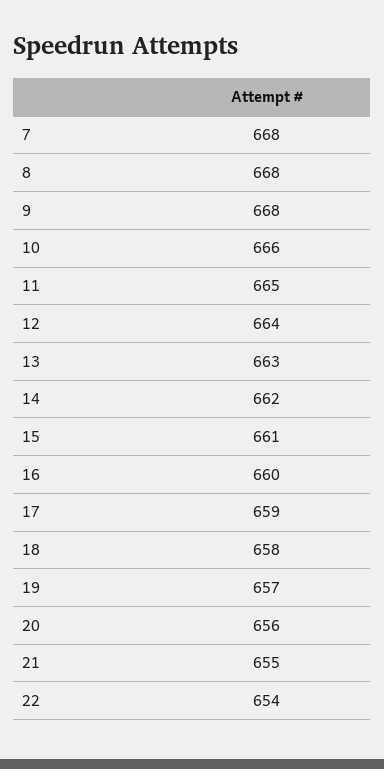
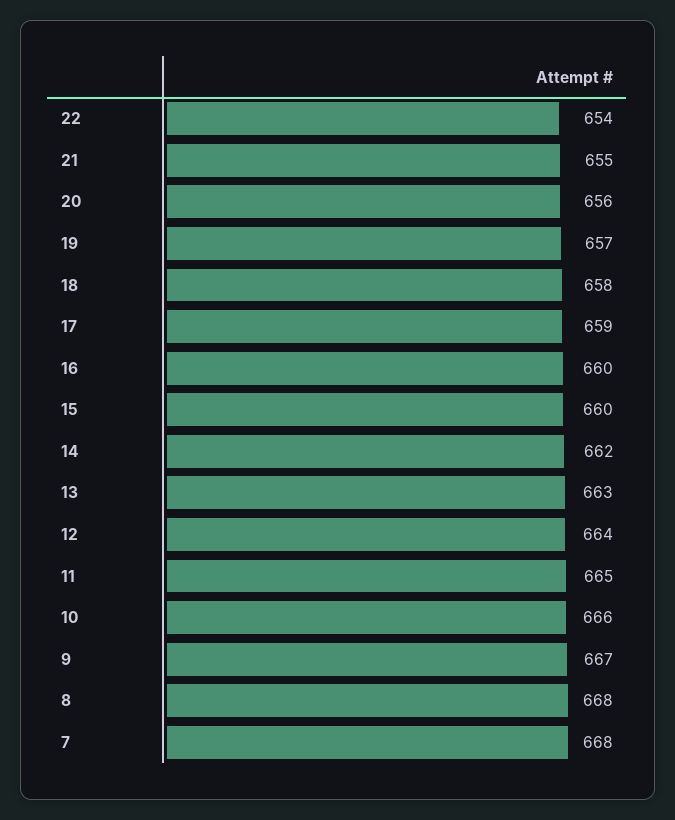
9: 668 -> 667
15: 661 -> 660

